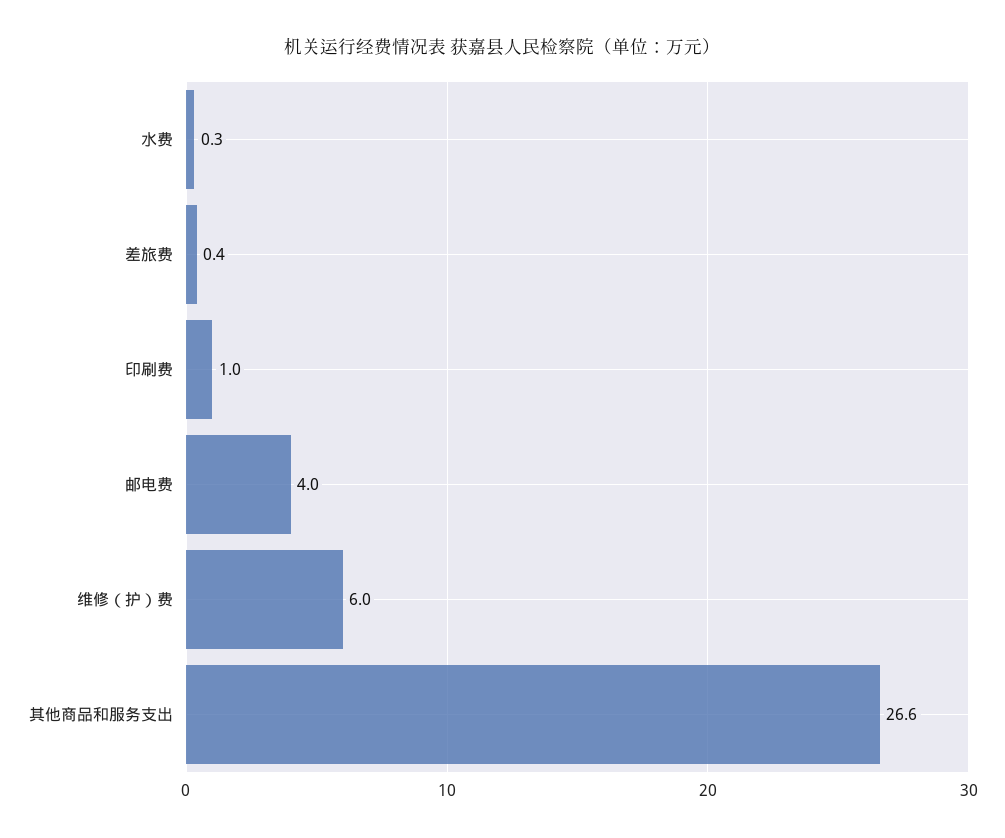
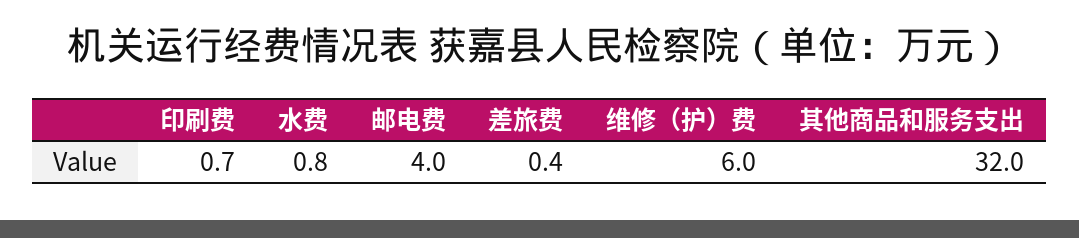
水费: 0.3 -> 0.8
印刷费: 1 -> 0.7
其他商品和服务支出: 26.6 -> 32

